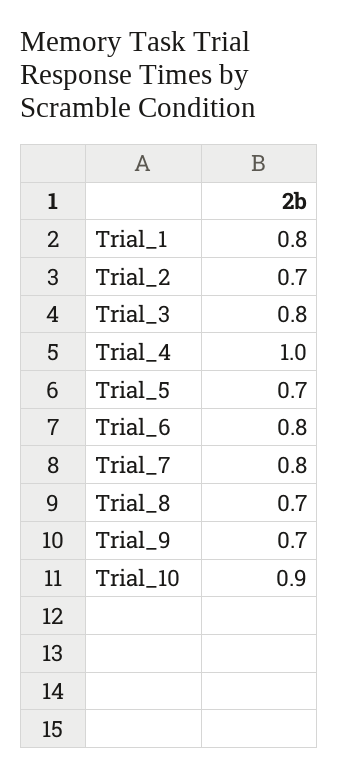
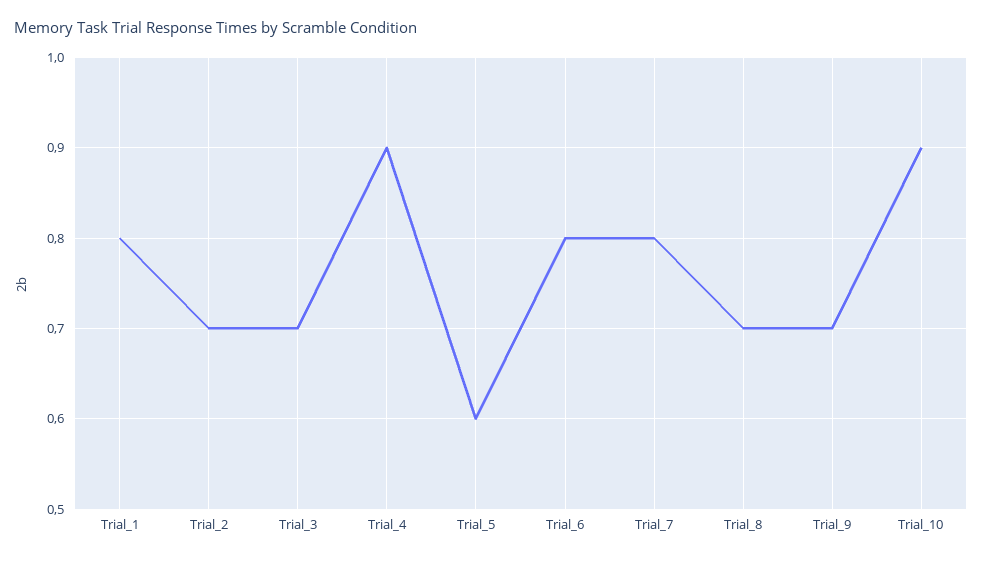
Trial_3: 0.8 -> 0.7
Trial_4: 1 -> 0.9
Trial_5: 0.7 -> 0.6

